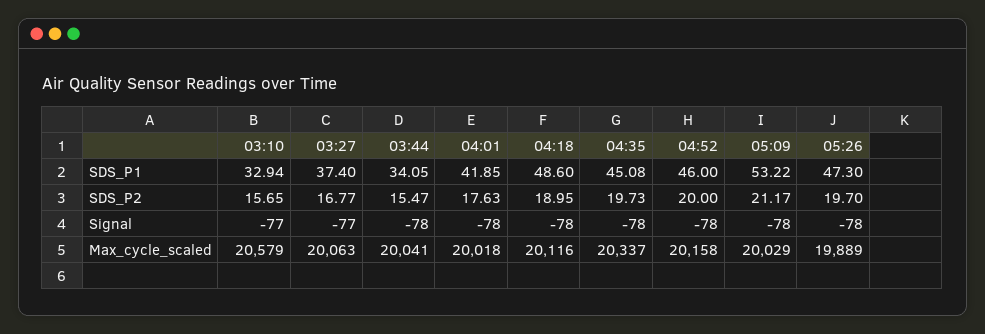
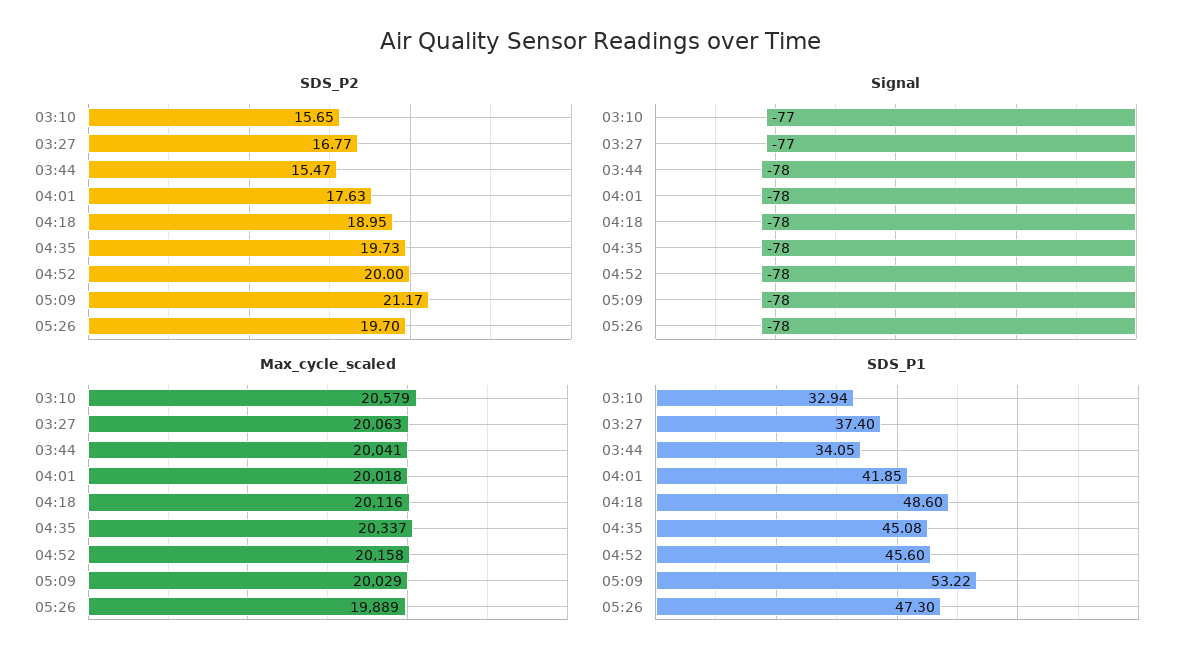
SDS_P1, 04:52: 46 -> 45.6

